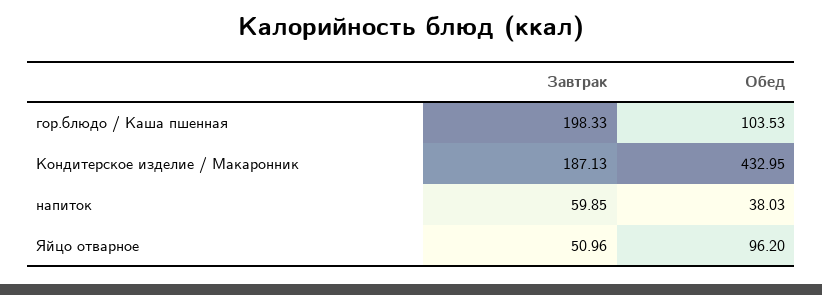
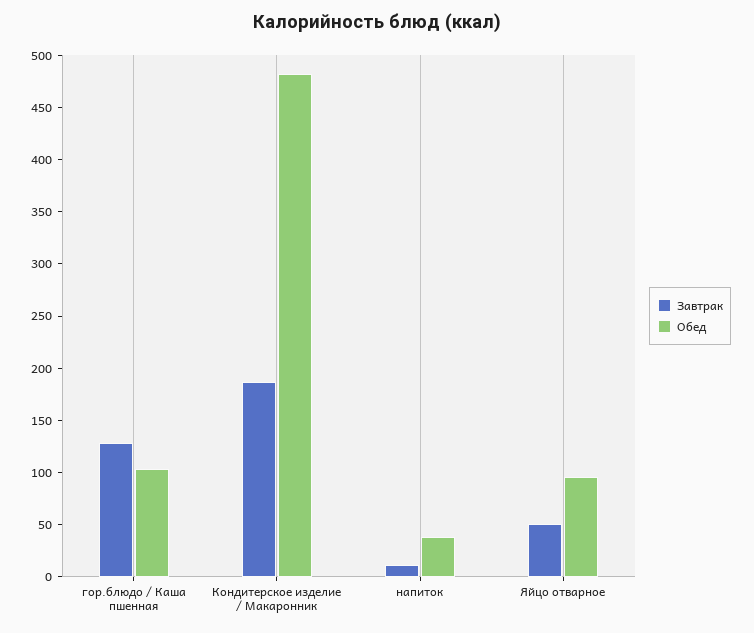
Завтрак, гор.блюдо / Каша пшенная: 198.33 -> 130
Обед, Кондитерское изделие / Макаронник: 432.95 -> 480
Завтрак, напиток: 59.85 -> 10

